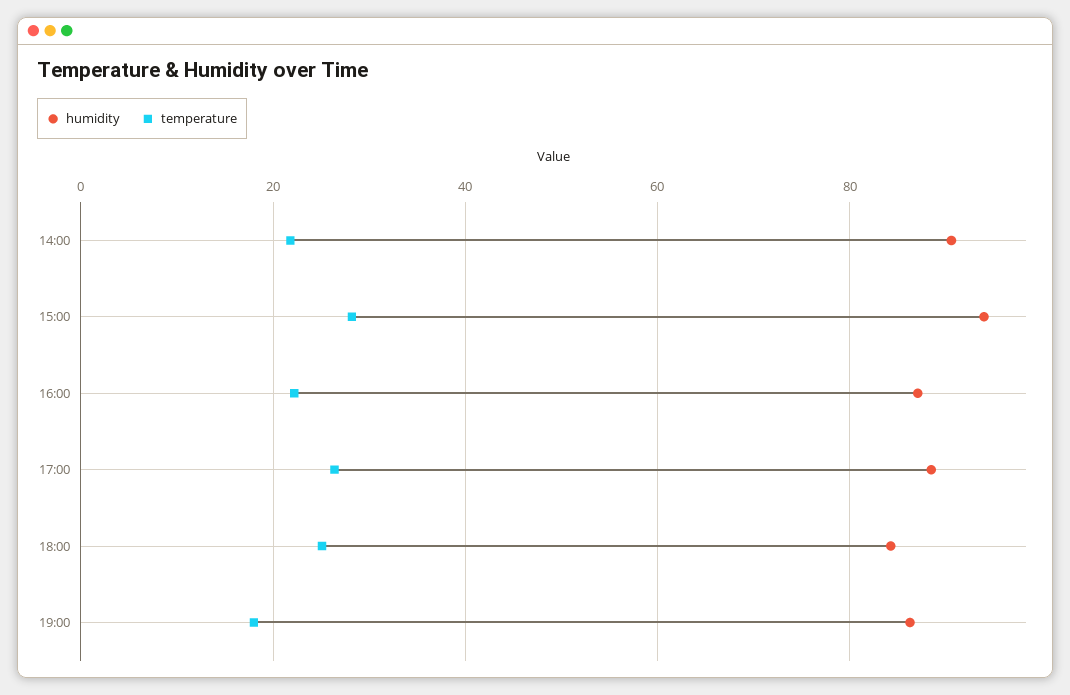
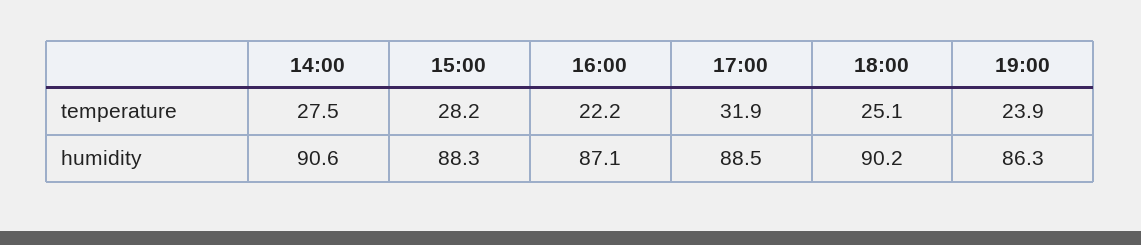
temperature, 14:00: 22 -> 27.5
humidity, 15:00: 94 -> 88.3
temperature, 17:00: 26 -> 31.9
humidity, 18:00: 84 -> 90.2
temperature, 19:00: 18 -> 23.9

